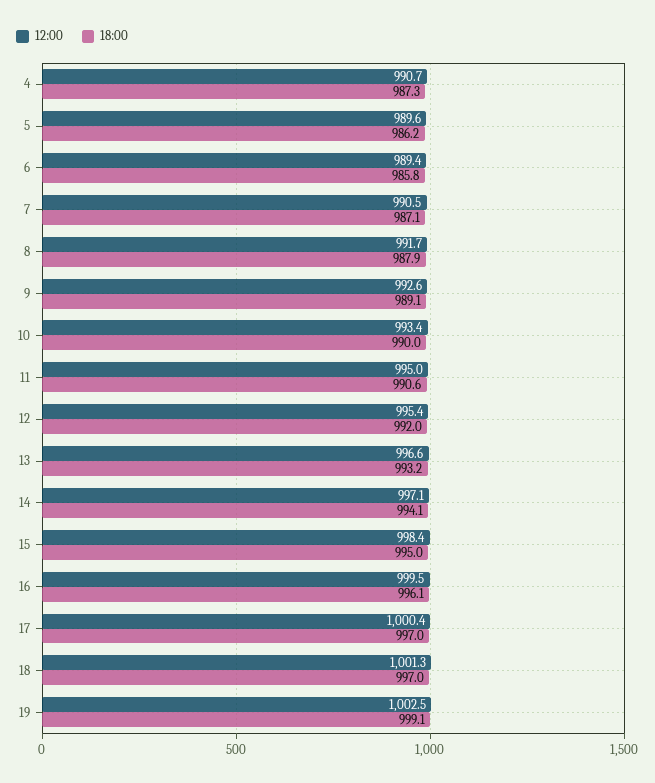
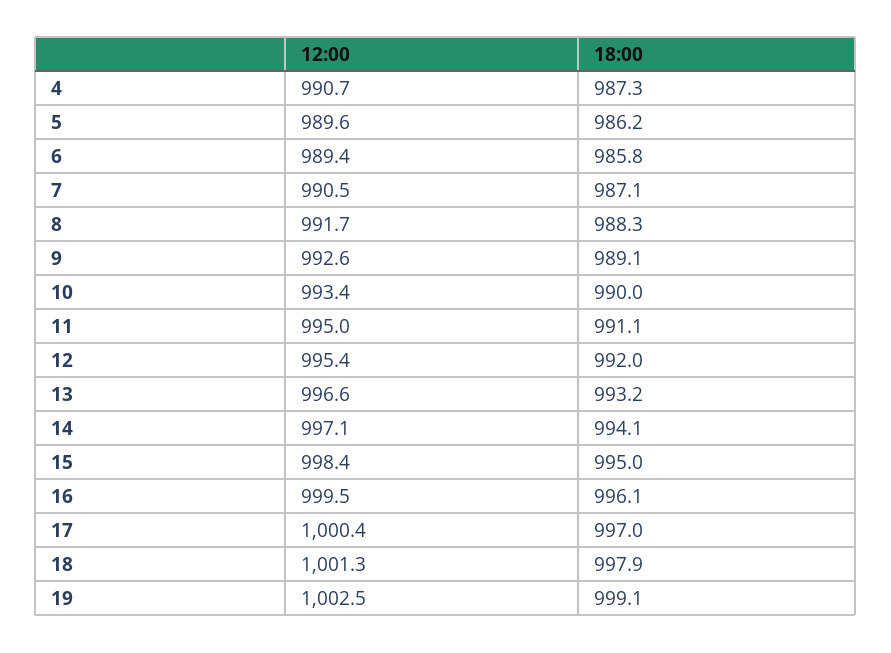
18:00, 8: 987.9 -> 988.3
18:00, 11: 990.6 -> 991.1
18:00, 18: 997 -> 997.9

